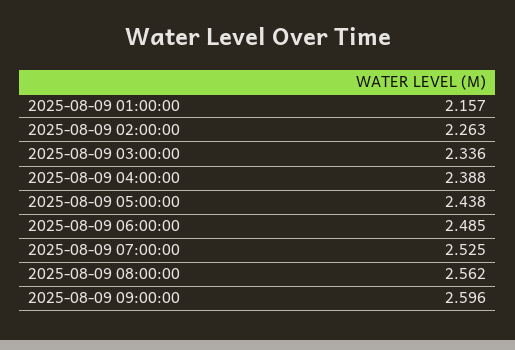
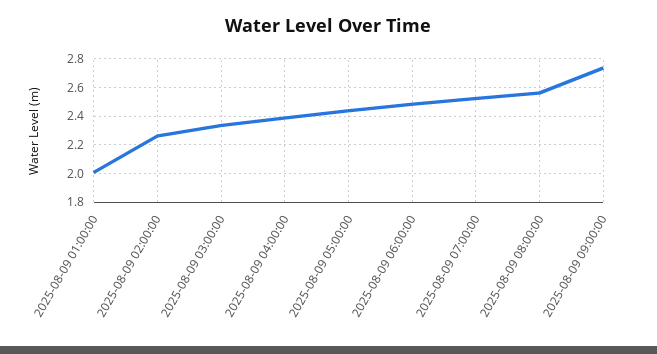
2025-08-09 01:00:00: 2.157 -> 2
2025-08-09 09:00:00: 2.596 -> 2.75

